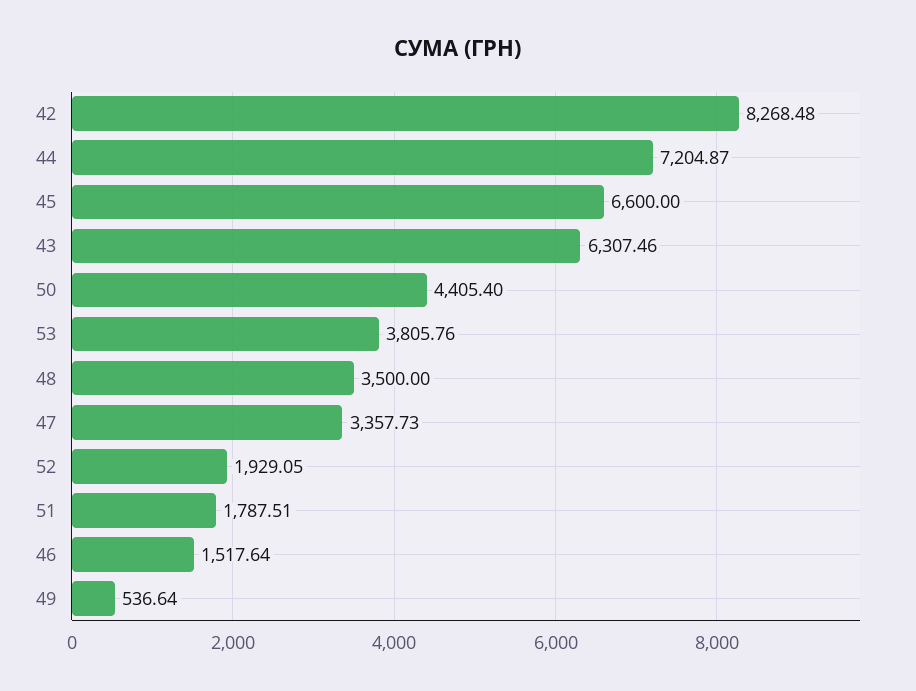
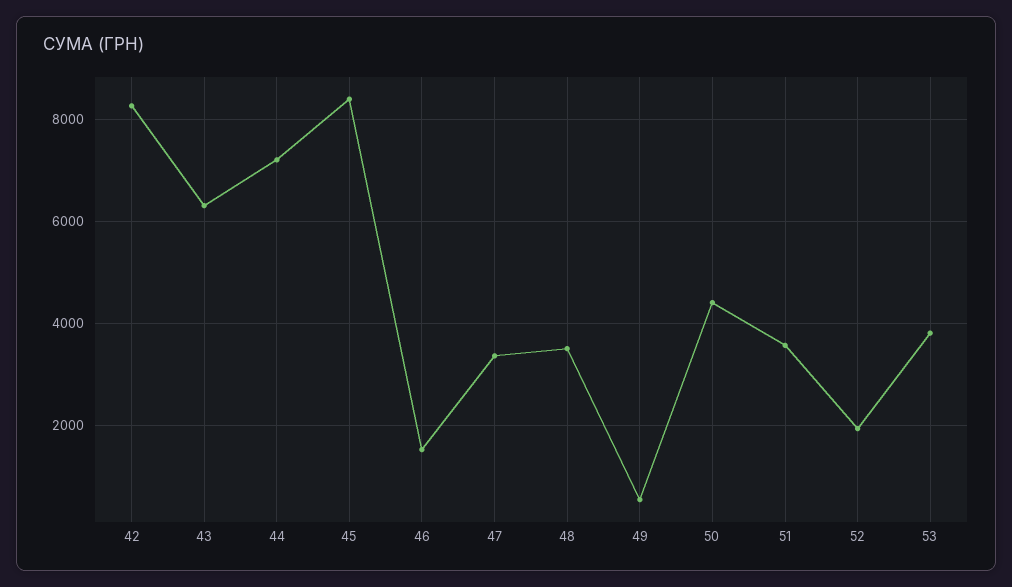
45: 6600 -> 8400
51: 1787.51 -> 3600

